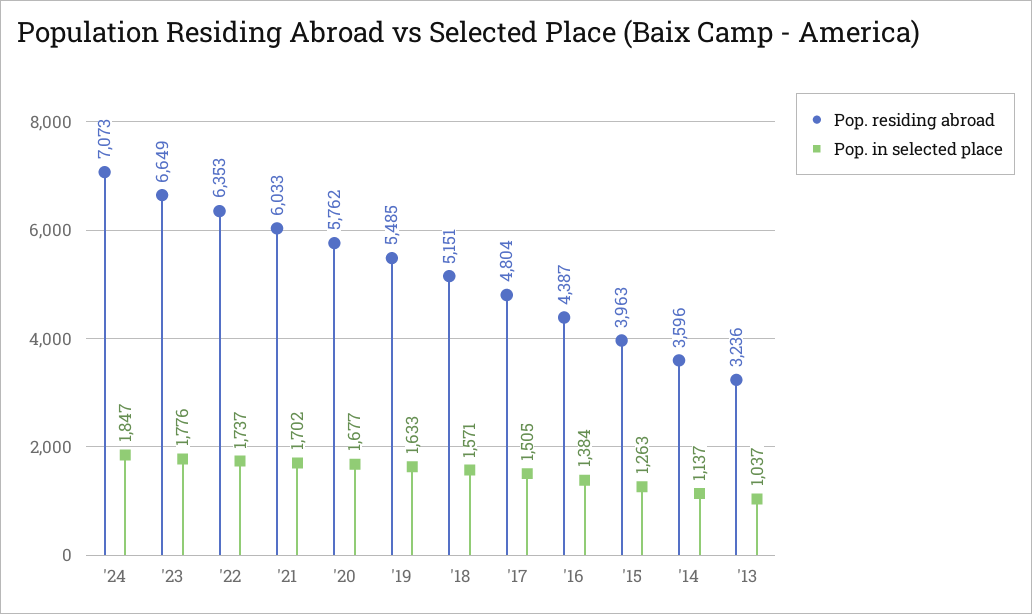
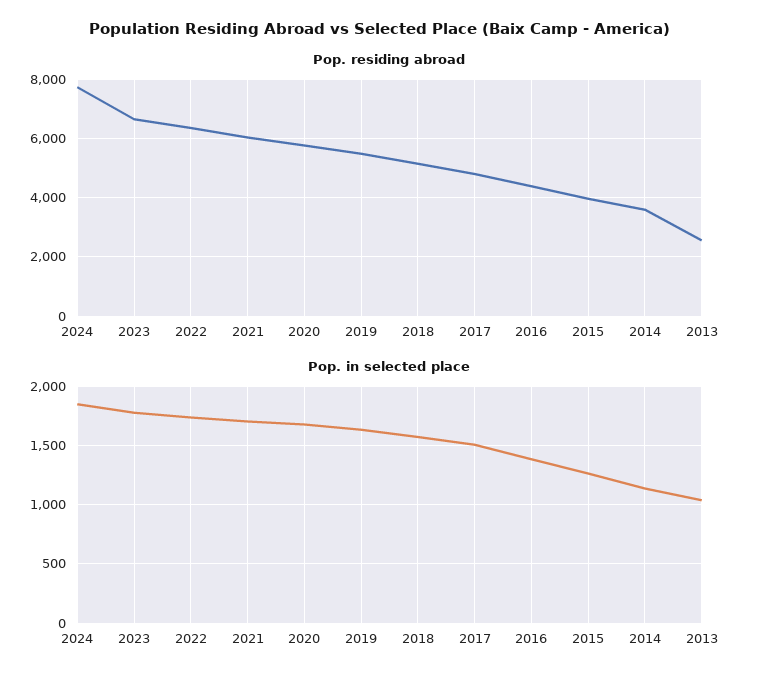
Pop. residing abroad, '24: 7073 -> 7750
Pop. residing abroad, '13: 3236 -> 2500

